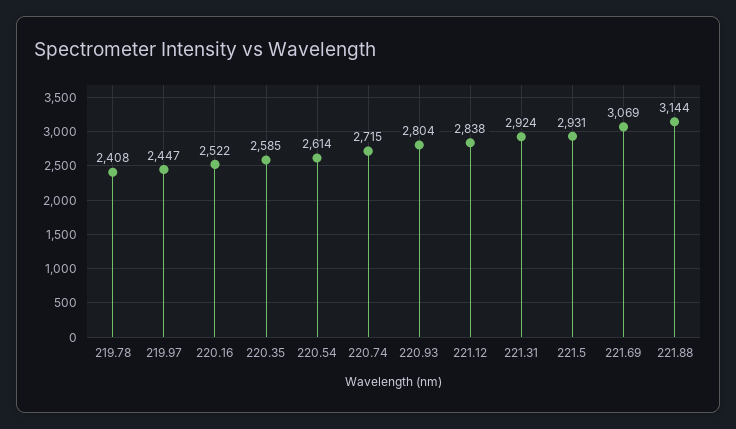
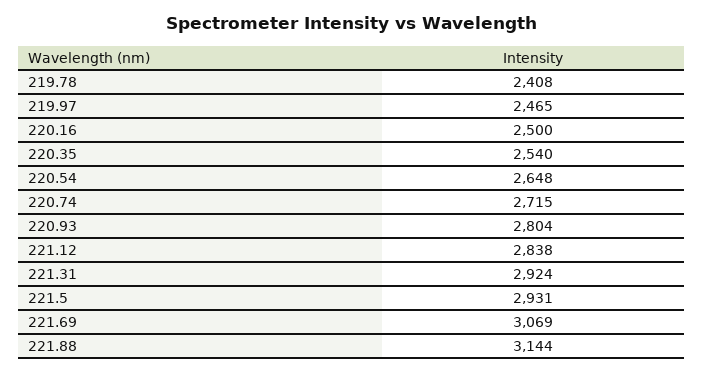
219.97: 2447 -> 2465
220.16: 2522 -> 2500
220.35: 2585 -> 2540
220.54: 2614 -> 2648

